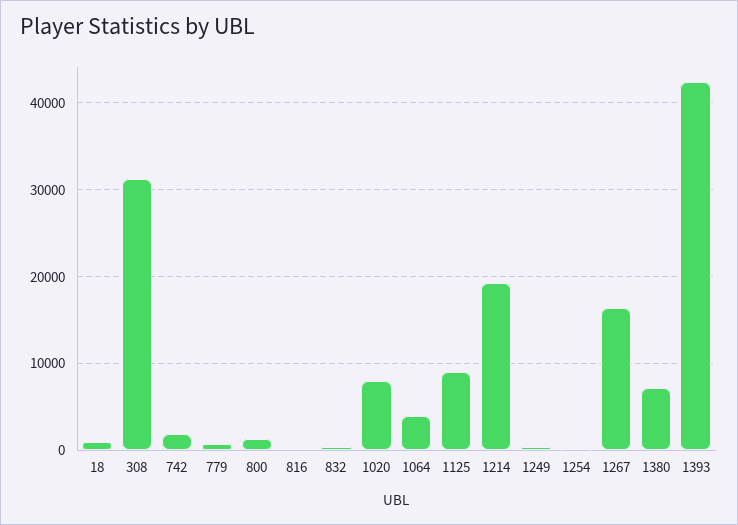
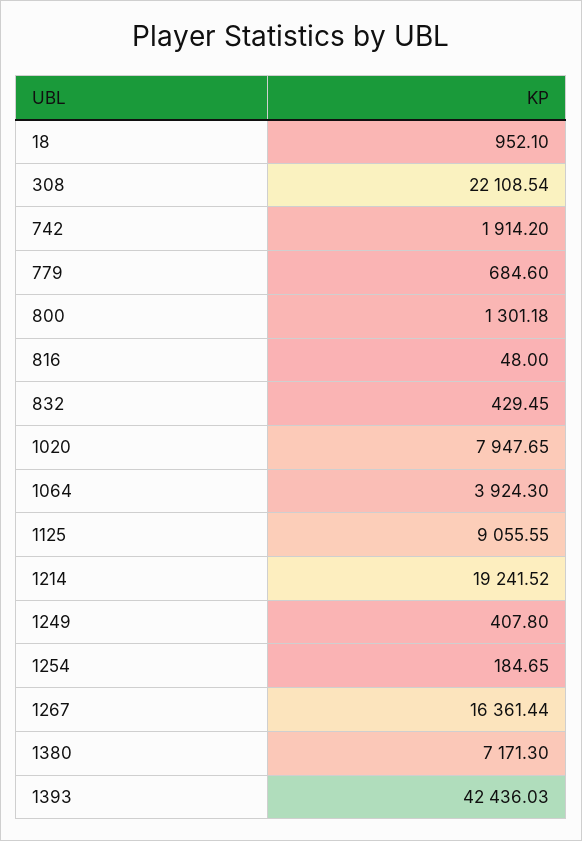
308: 31000 -> 22108.54

